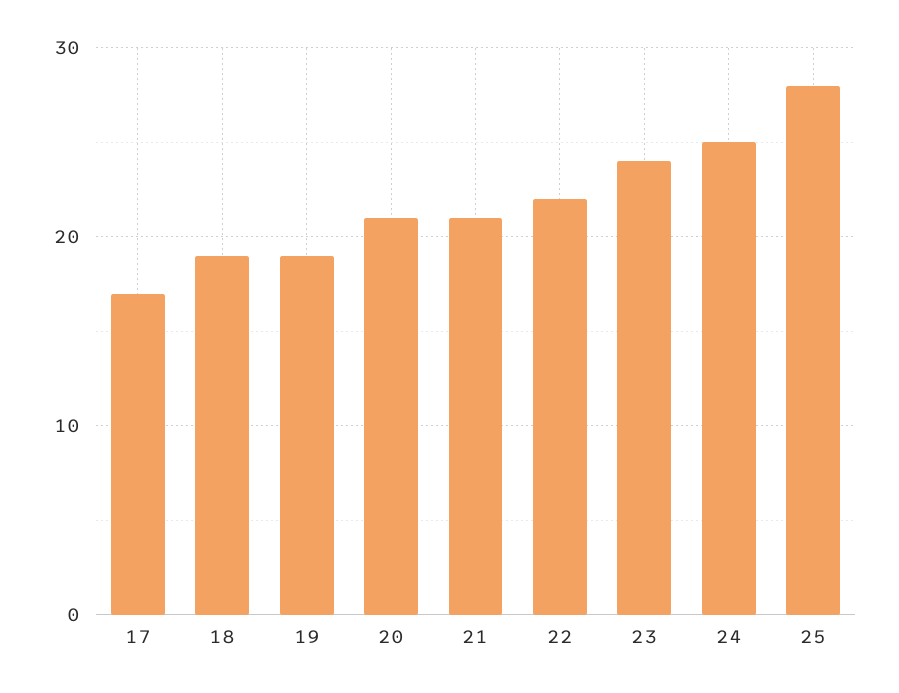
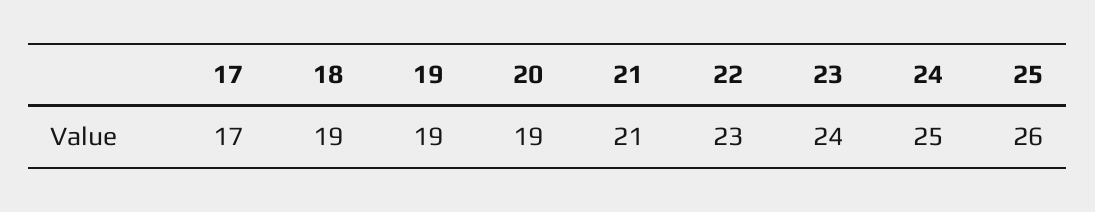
20: 21 -> 19
22: 22 -> 23
25: 28 -> 26

